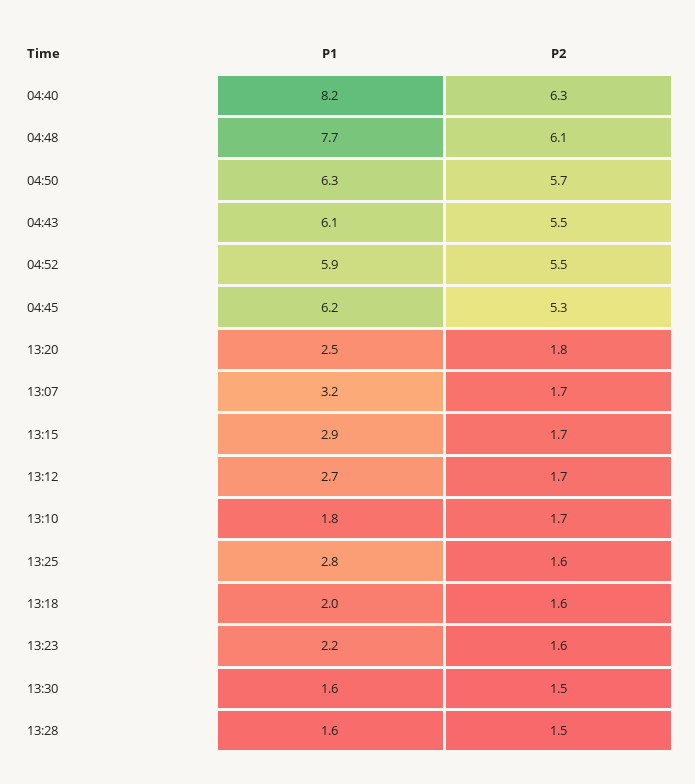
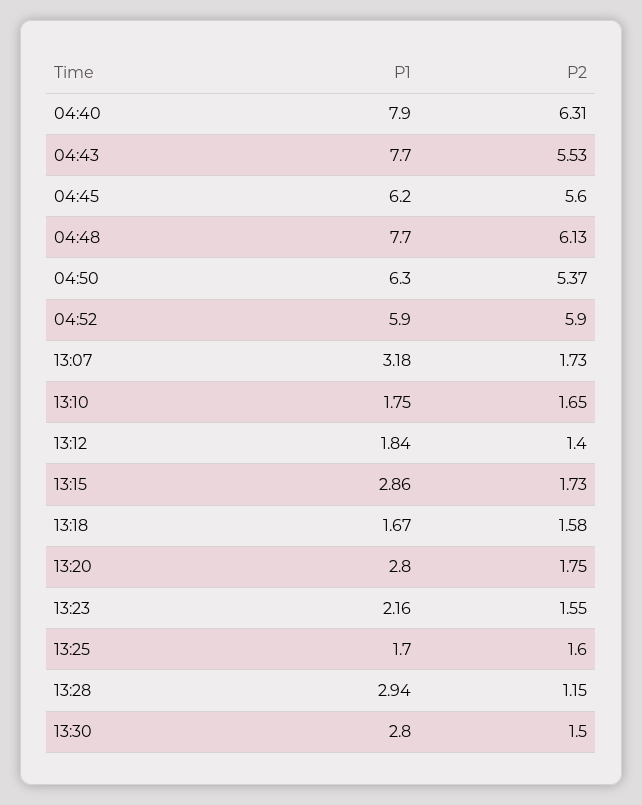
P1, 04:40: 8.2 -> 7.9
P2, 04:50: 5.7 -> 5.37
P1, 04:43: 6.1 -> 7.7
P2, 04:52: 5.5 -> 5.9
P2, 04:45: 5.3 -> 5.6
P1, 13:20: 2.5 -> 2.8
P1, 13:12: 2.7 -> 1.84
P2, 13:12: 1.7 -> 1.4
P1, 13:25: 2.8 -> 1.7
P1, 13:18: 2 -> 1.67
P1, 13:30: 1.6 -> 2.8
P1, 13:28: 1.6 -> 2.94
P2, 13:28: 1.5 -> 1.15

